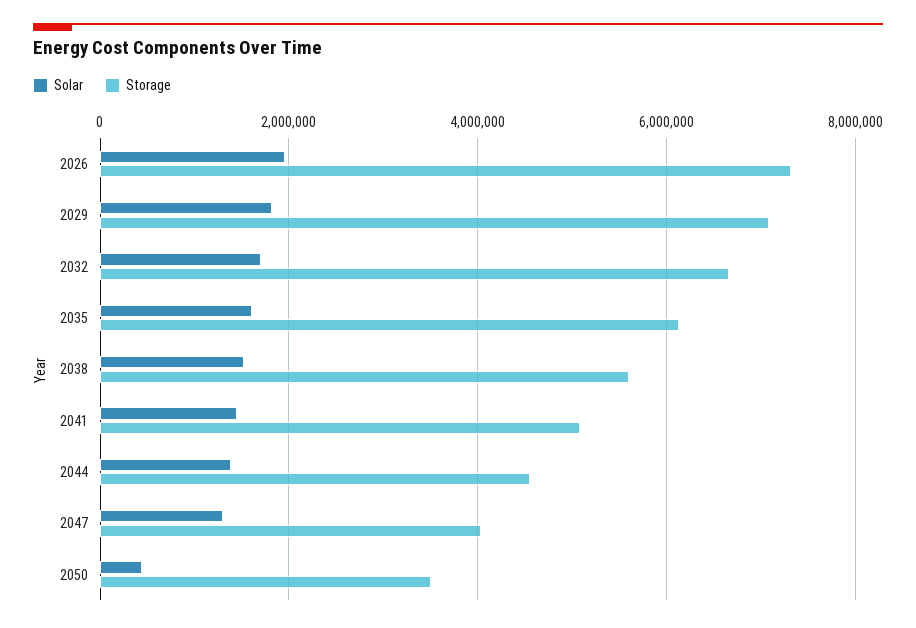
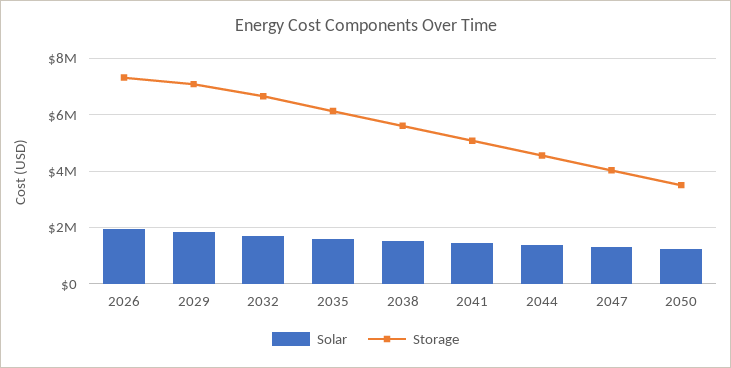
Solar, 2050: 400000 -> 1250000

